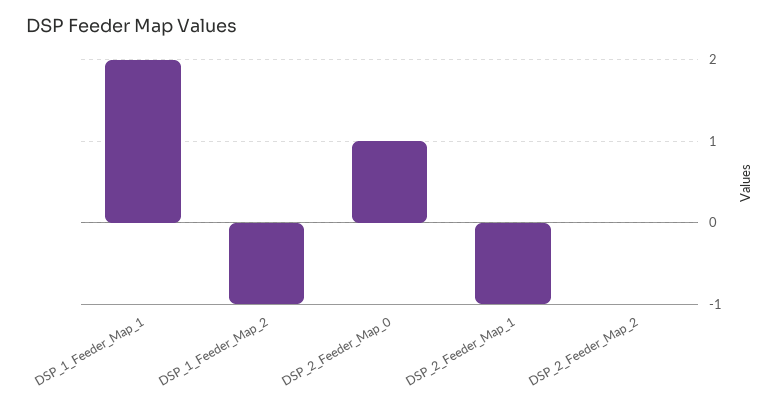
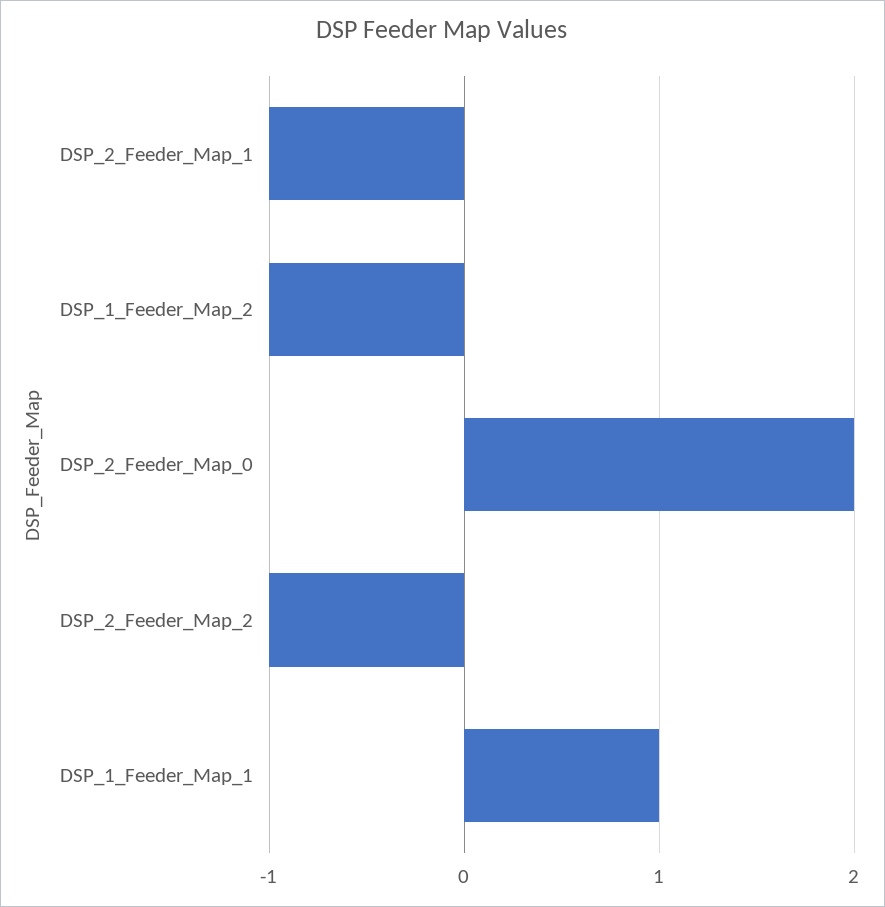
DSP_1_Feeder_Map_1: 2 -> 1
DSP_2_Feeder_Map_0: 1 -> 2
DSP_2_Feeder_Map_2: 0 -> -1

